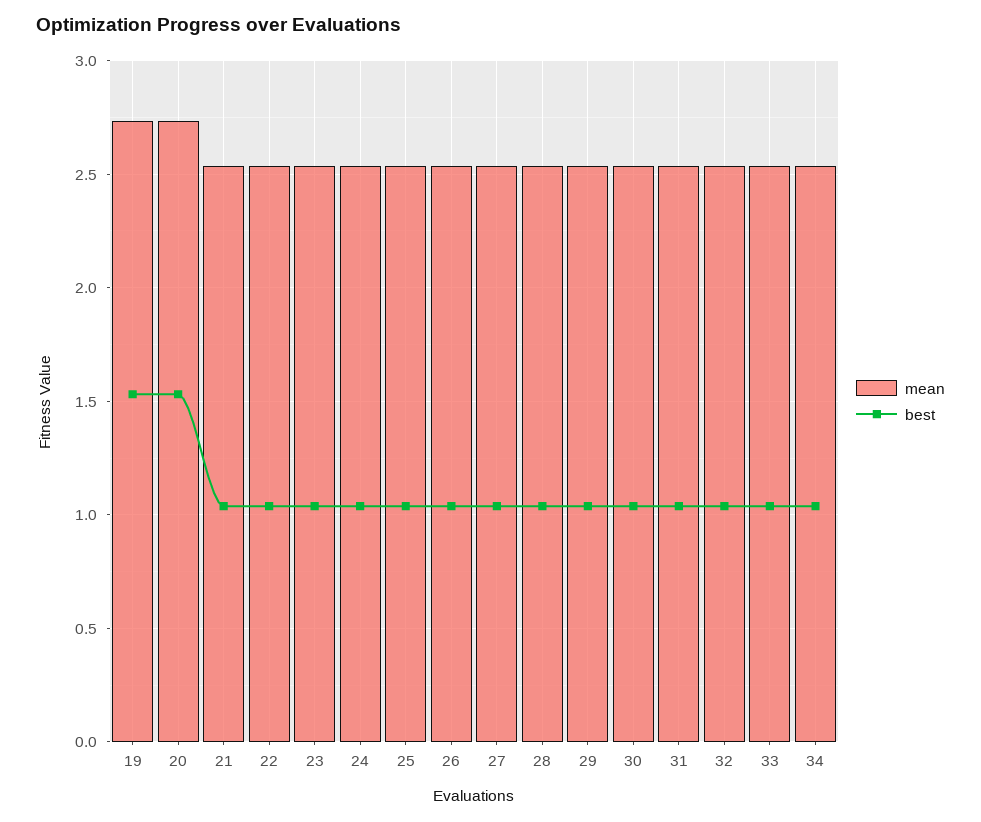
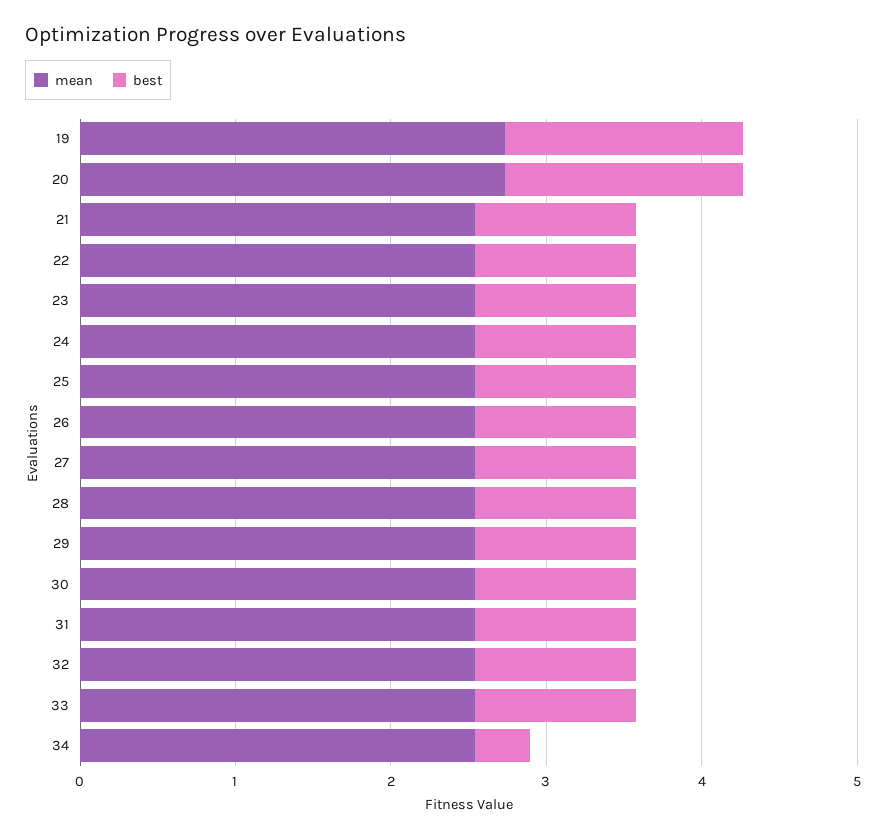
best, 34: 1.05 -> 0.4

